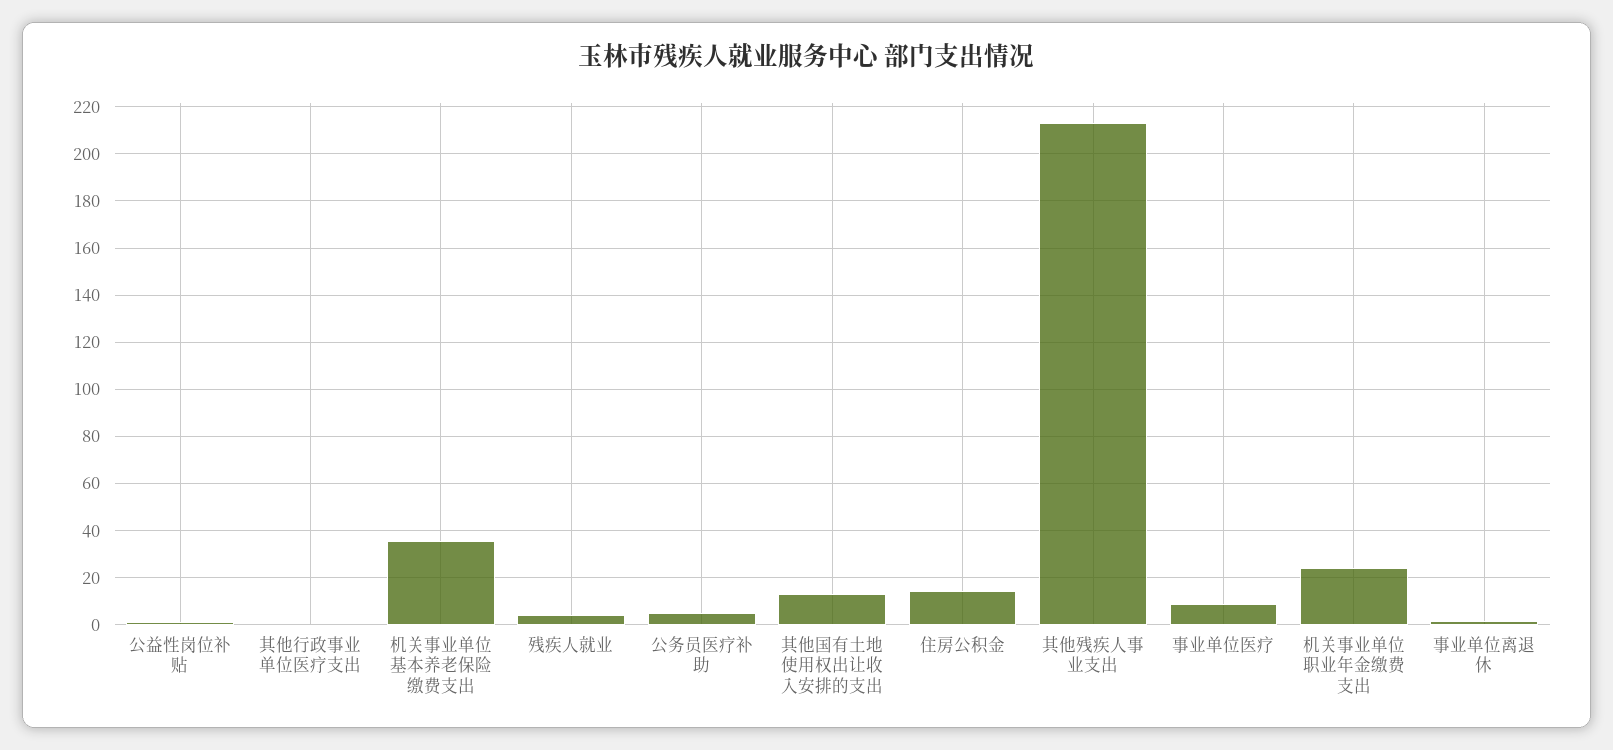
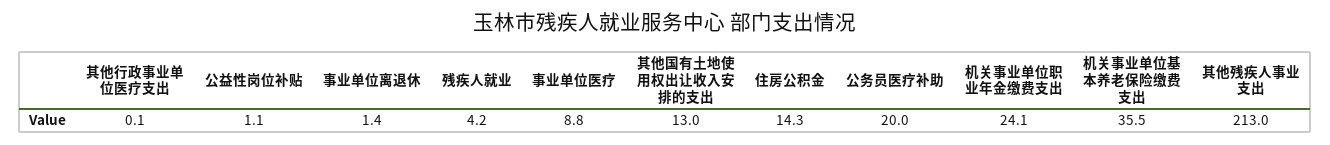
公务员医疗补助: 5 -> 20

